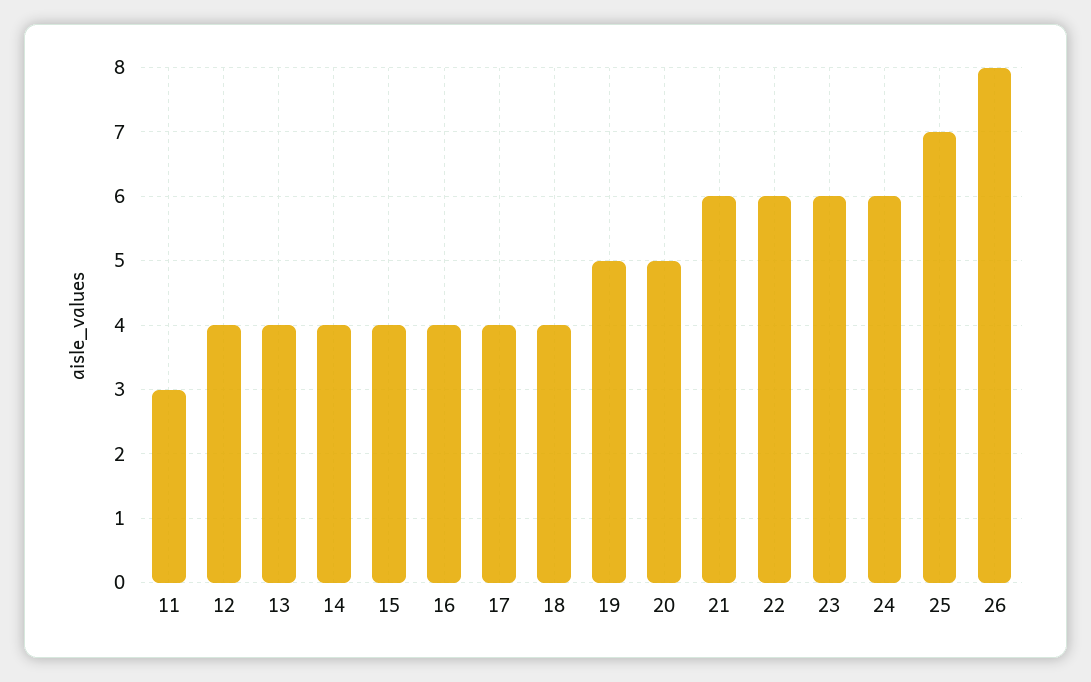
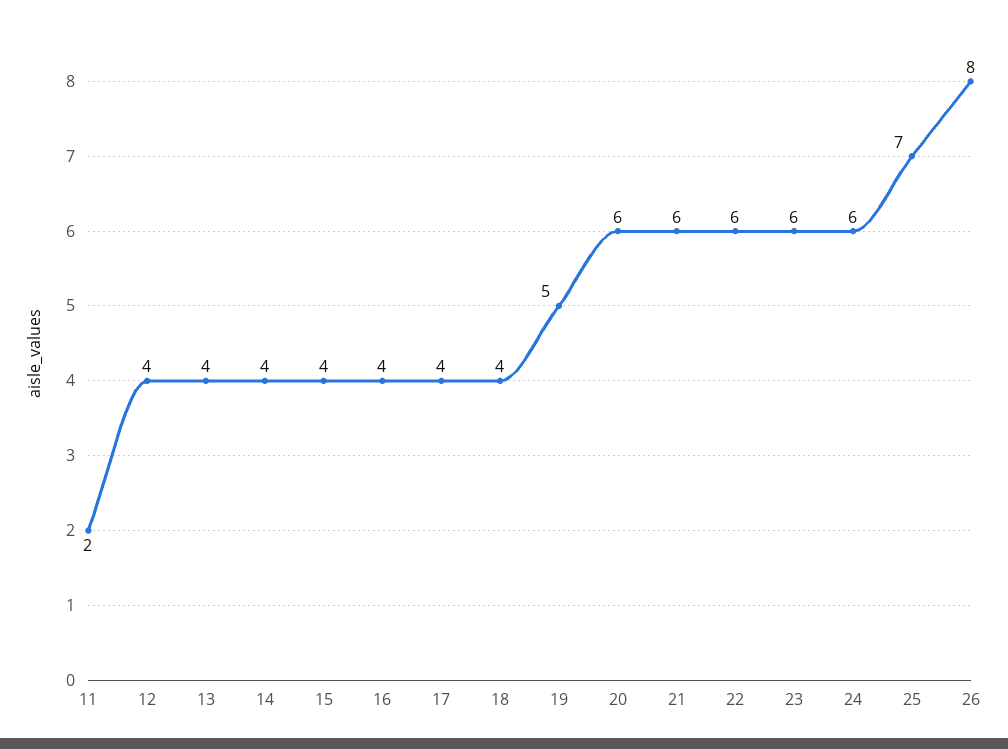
11: 3 -> 2
20: 5 -> 6

